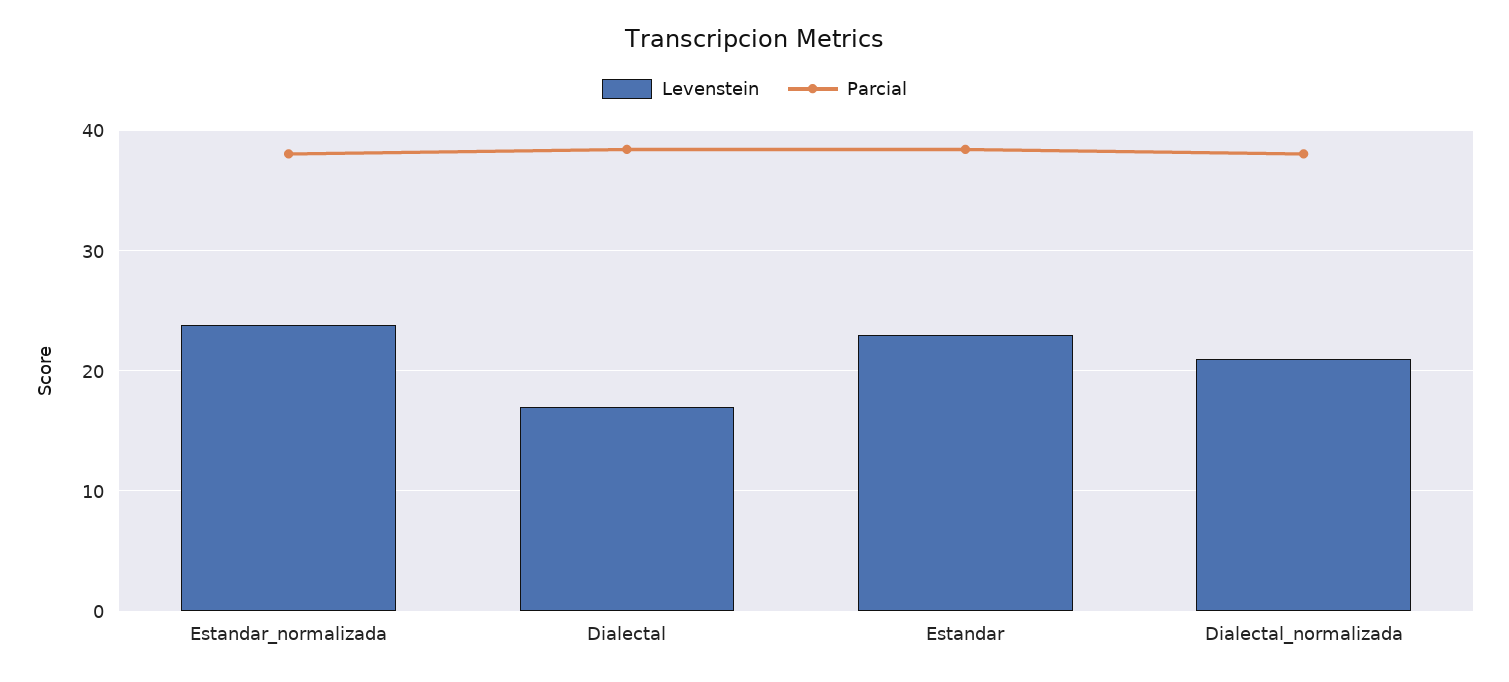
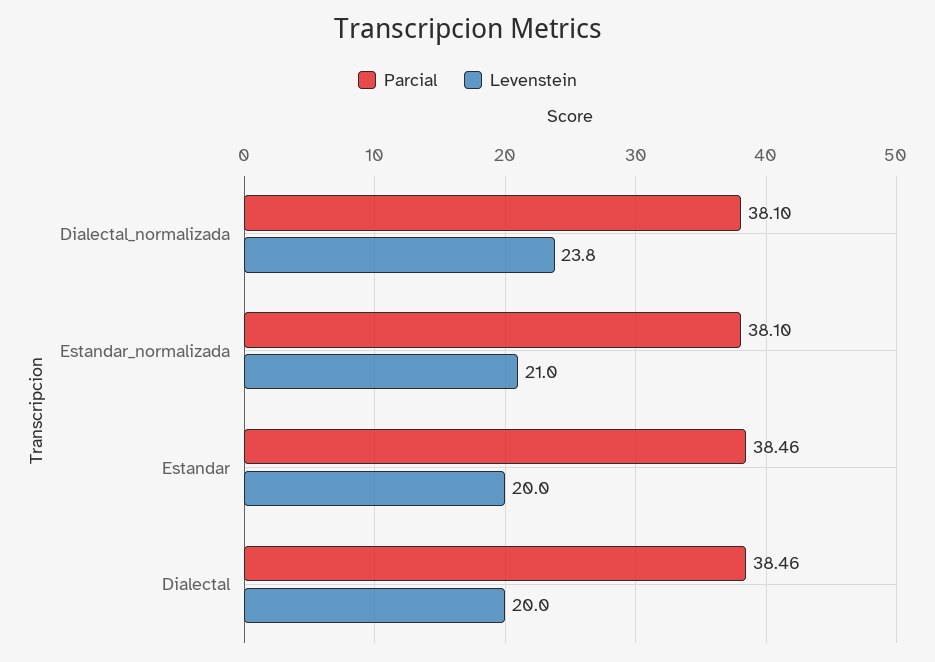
Levenstein, Estandar_normalizada: 24 -> 21
Levenstein, Dialectal: 17 -> 20
Levenstein, Estandar: 23 -> 20
Levenstein, Dialectal_normalizada: 21 -> 23.8

